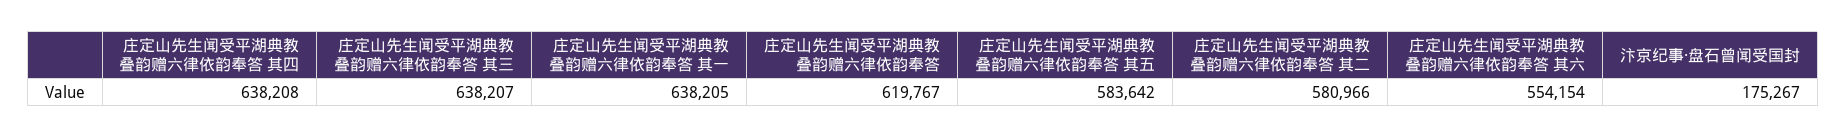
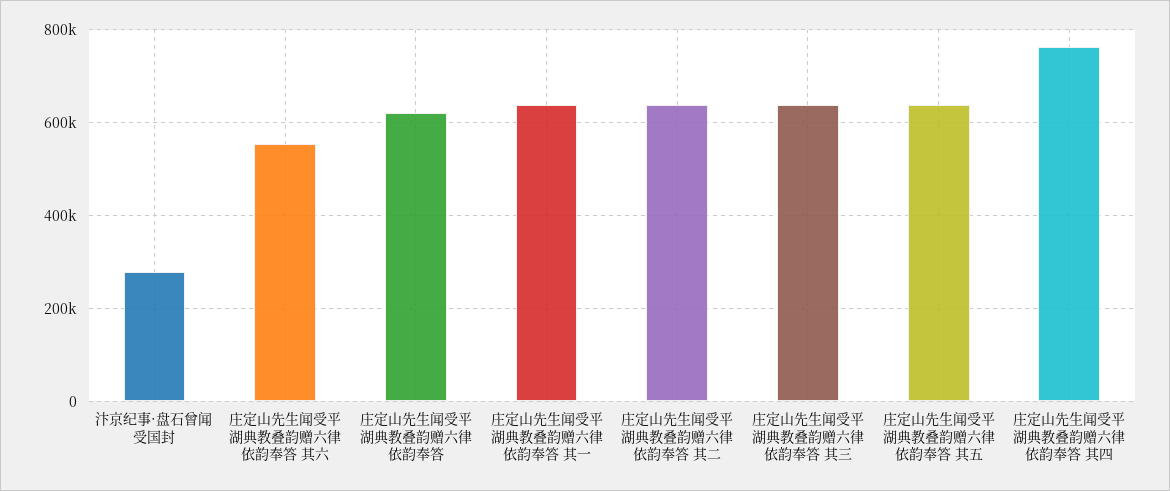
庄定山先生闻受平湖典教叠韵赠六律依韵奉答 其四: 638208 -> 760000
庄定山先生闻受平湖典教叠韵赠六律依韵奉答 其五: 583642 -> 640000
庄定山先生闻受平湖典教叠韵赠六律依韵奉答 其二: 580966 -> 640000
汴京纪事·盘石曾闻受国封: 175267 -> 280000

